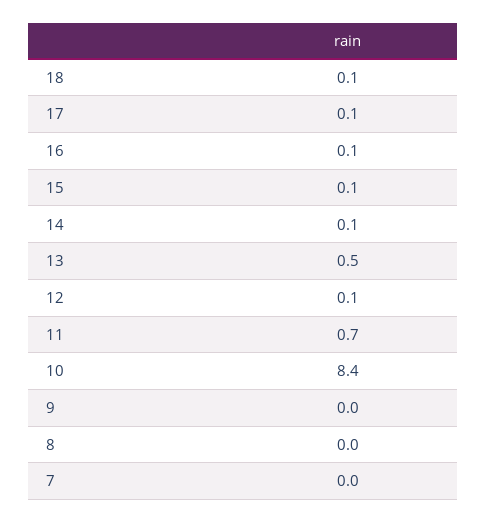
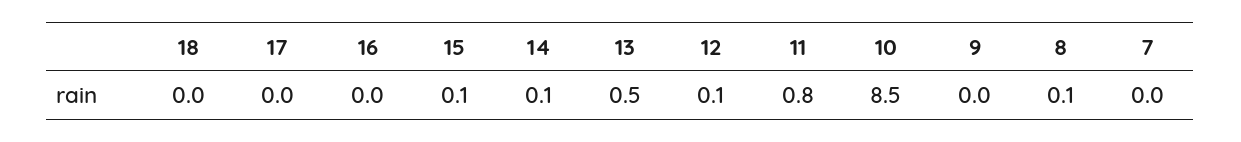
18: 0.1 -> 0
17: 0.1 -> 0
16: 0.1 -> 0
11: 0.7 -> 0.8
10: 8.4 -> 8.5
8: 0 -> 0.1

